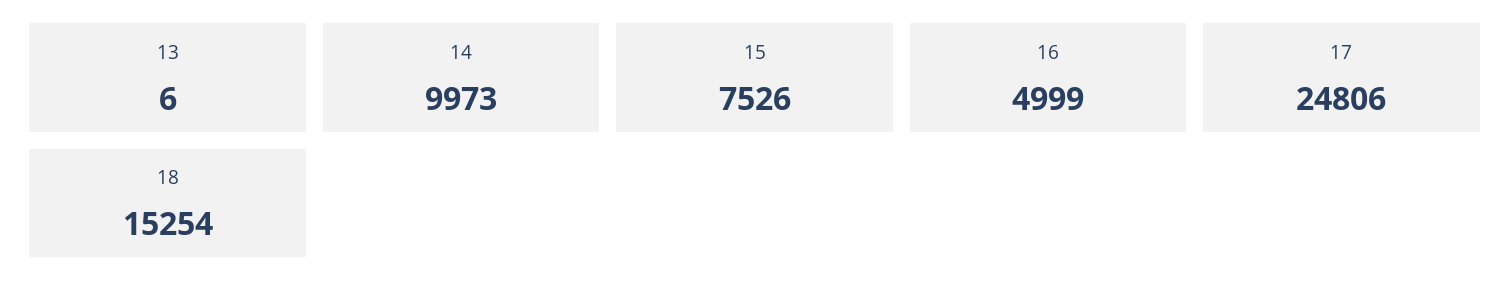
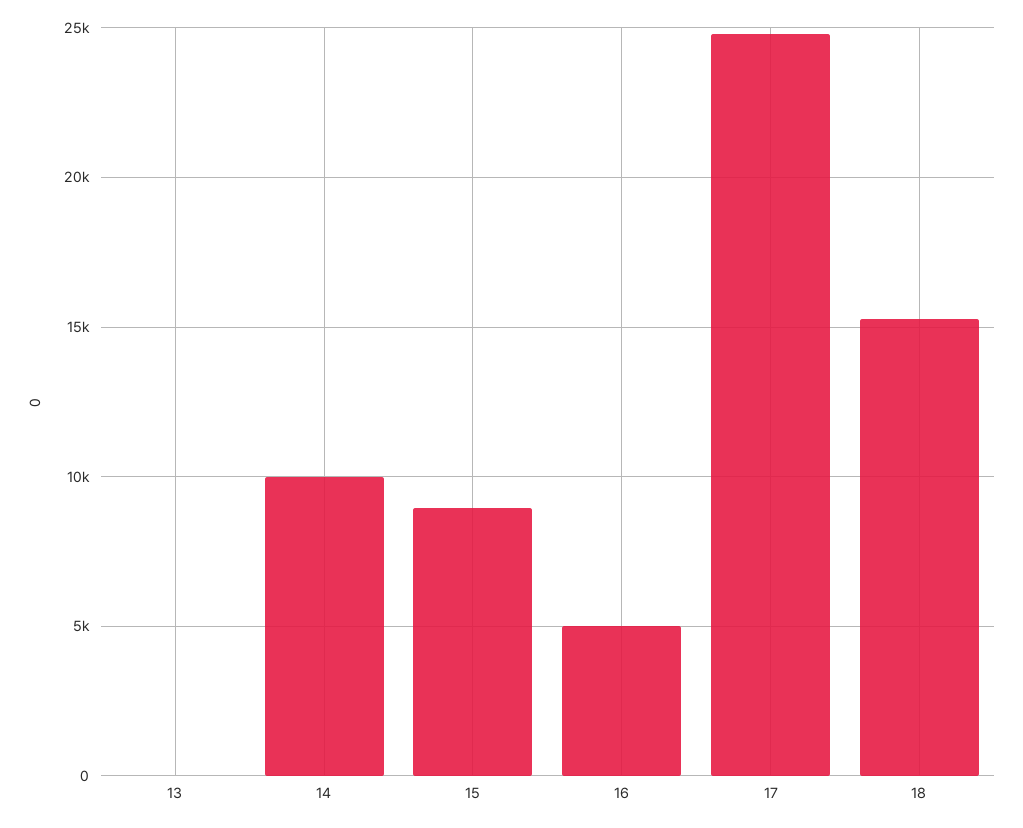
15: 7526 -> 9000

